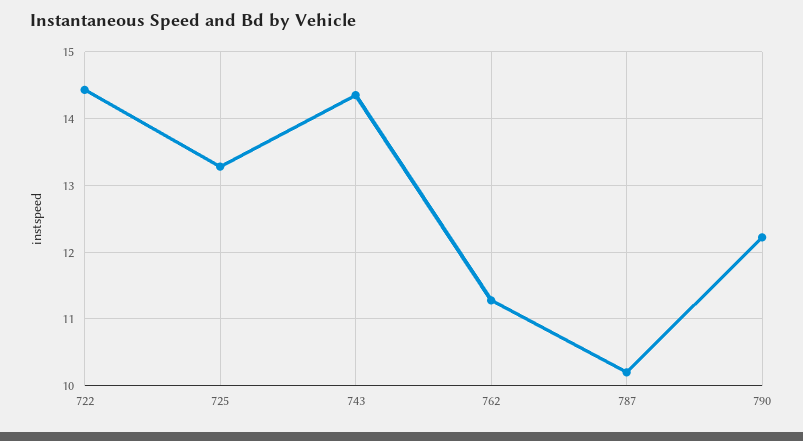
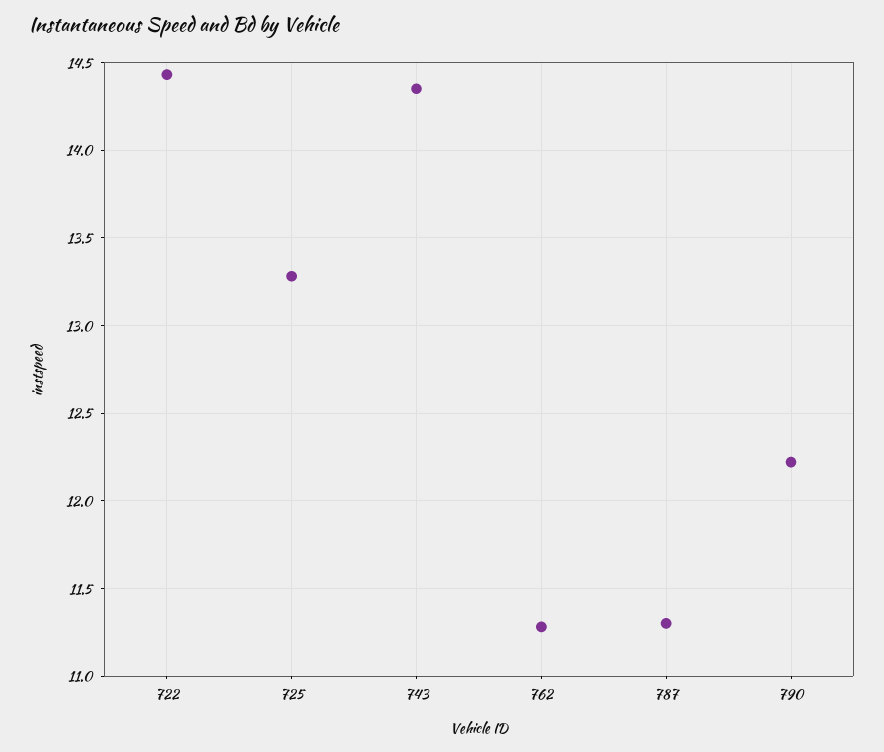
787: 10.2 -> 11.3

